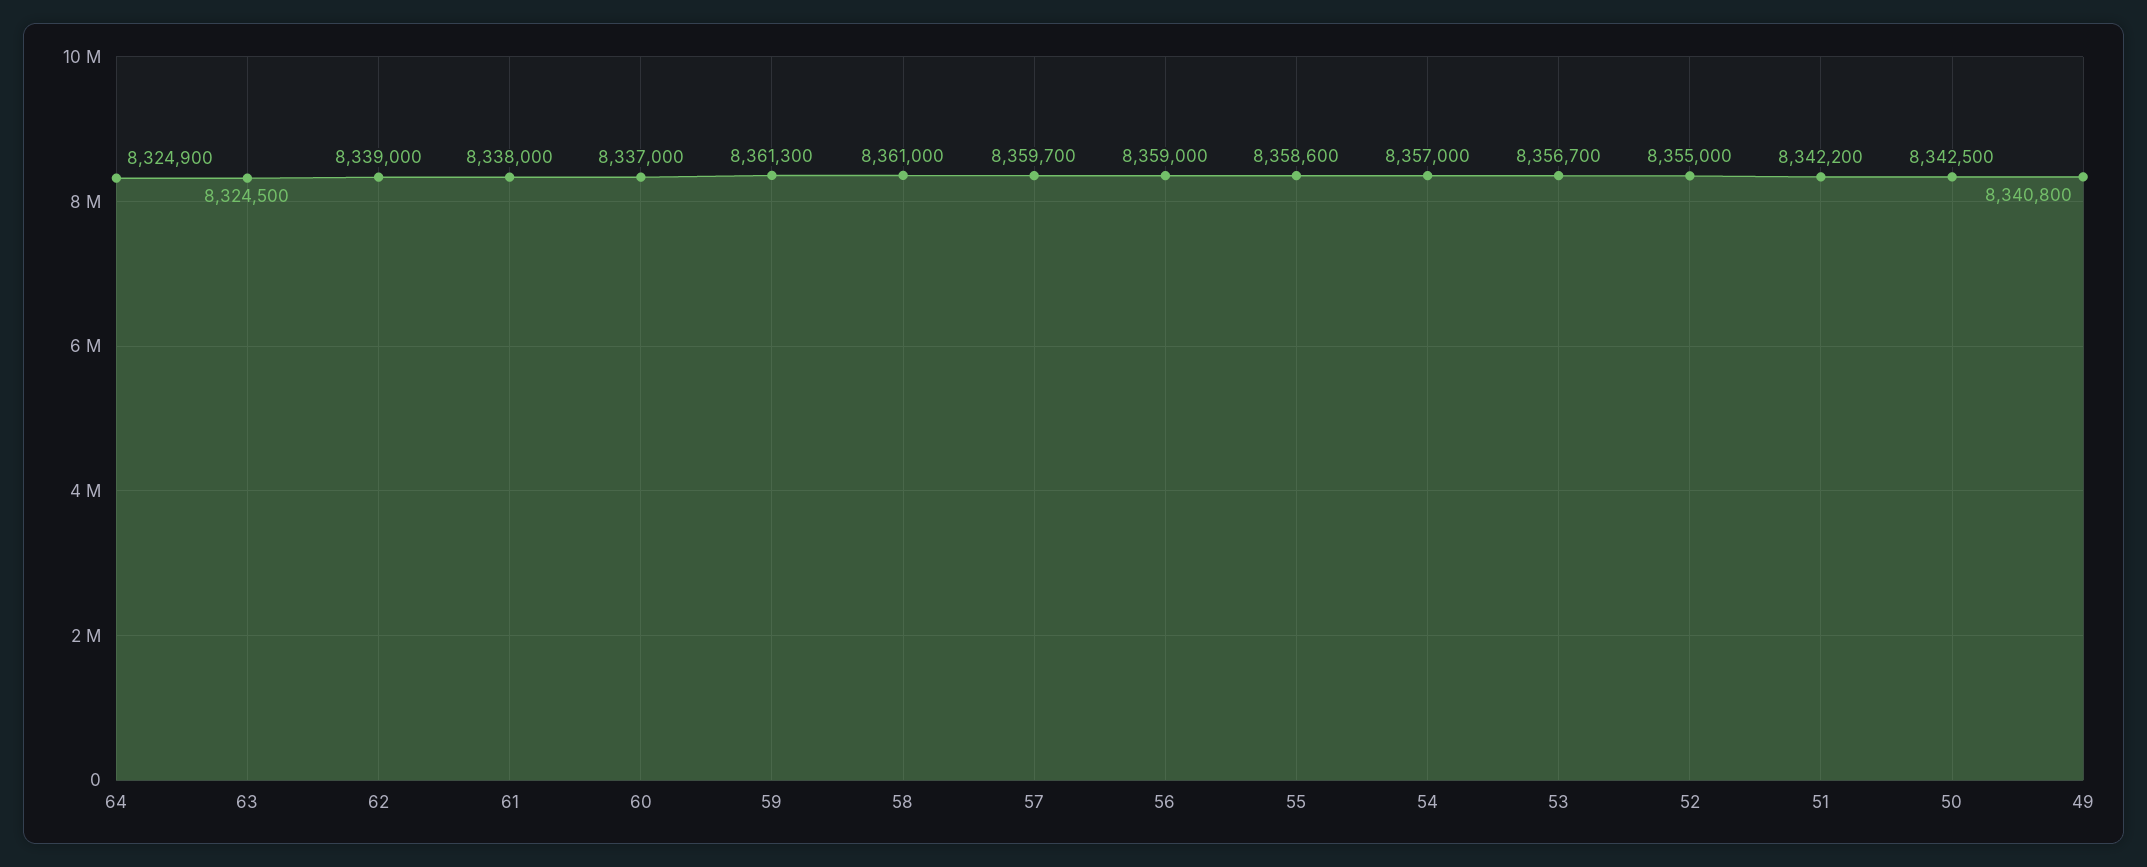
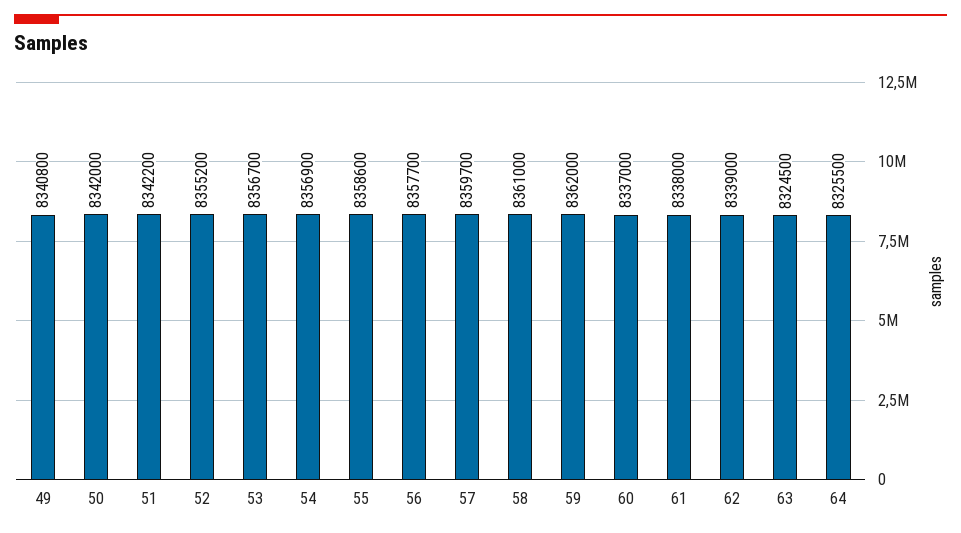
64: 8324900 -> 8325500
59: 8361300 -> 8362000
56: 8359000 -> 8357700
54: 8357000 -> 8356900
52: 8355000 -> 8355200
50: 8342500 -> 8342000

